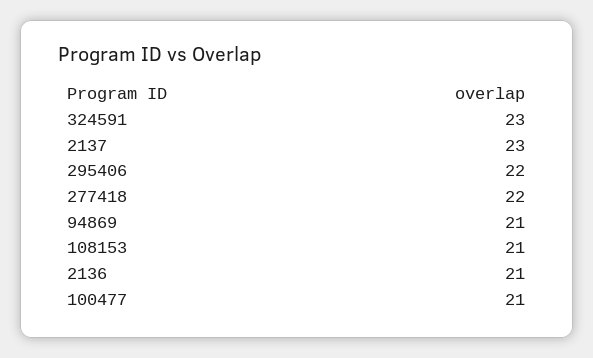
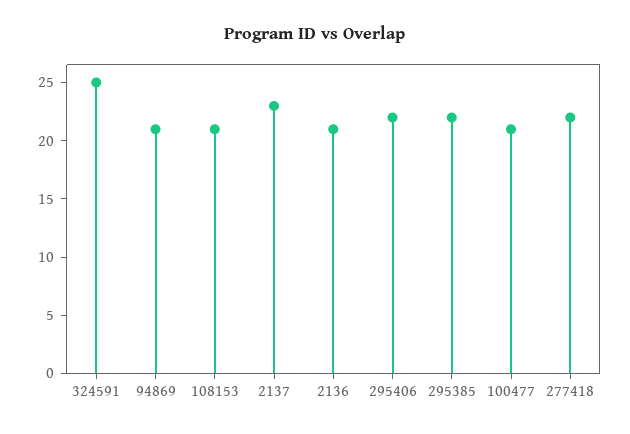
324591: 23 -> 25
295385: none -> 22

